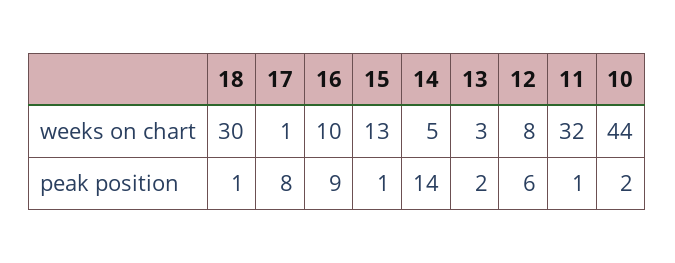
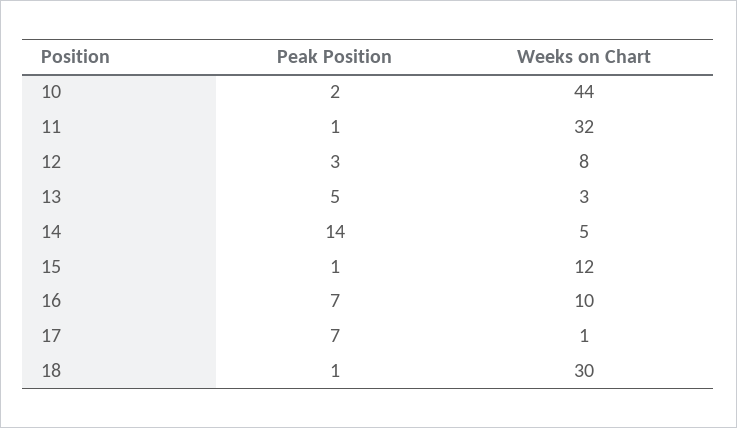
15, weeks on chart: 13 -> 12
17, peak position: 8 -> 7
16, peak position: 9 -> 7
13, peak position: 2 -> 5
12, peak position: 6 -> 3

